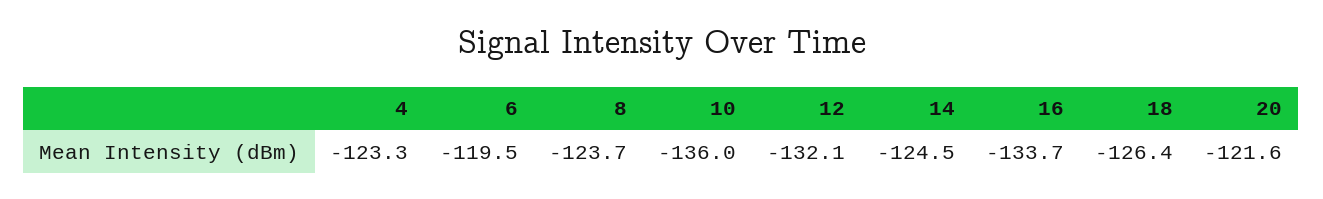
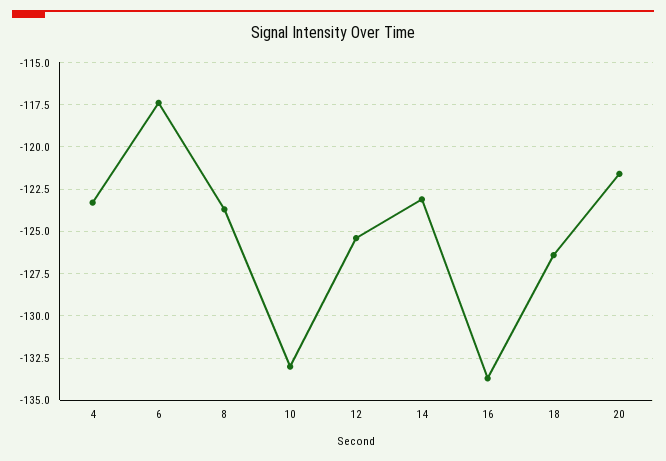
6: -119.5 -> -117.5
10: -136 -> -133
12: -132.1 -> -125.5
14: -124.5 -> -123

